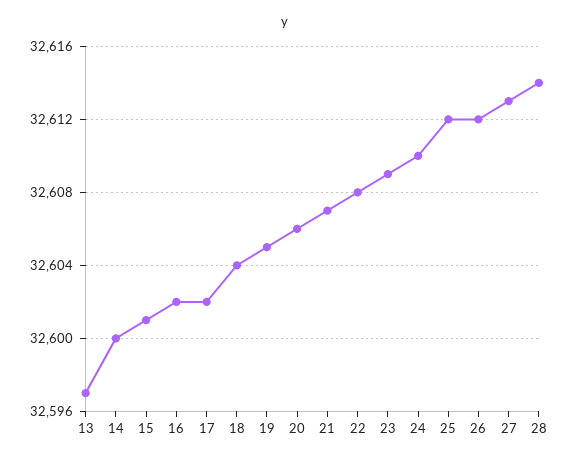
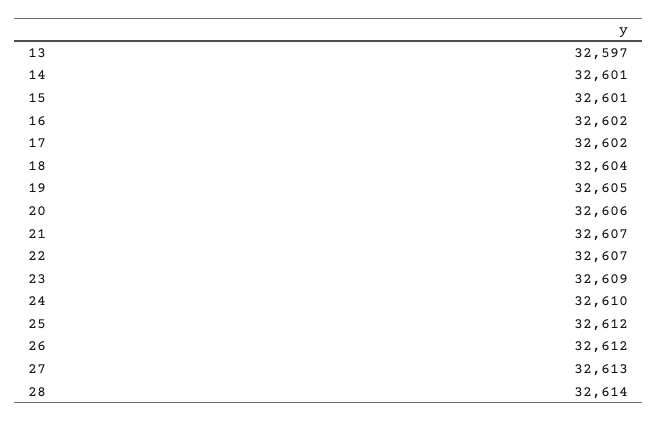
14: 32600 -> 32601
22: 32608 -> 32607

